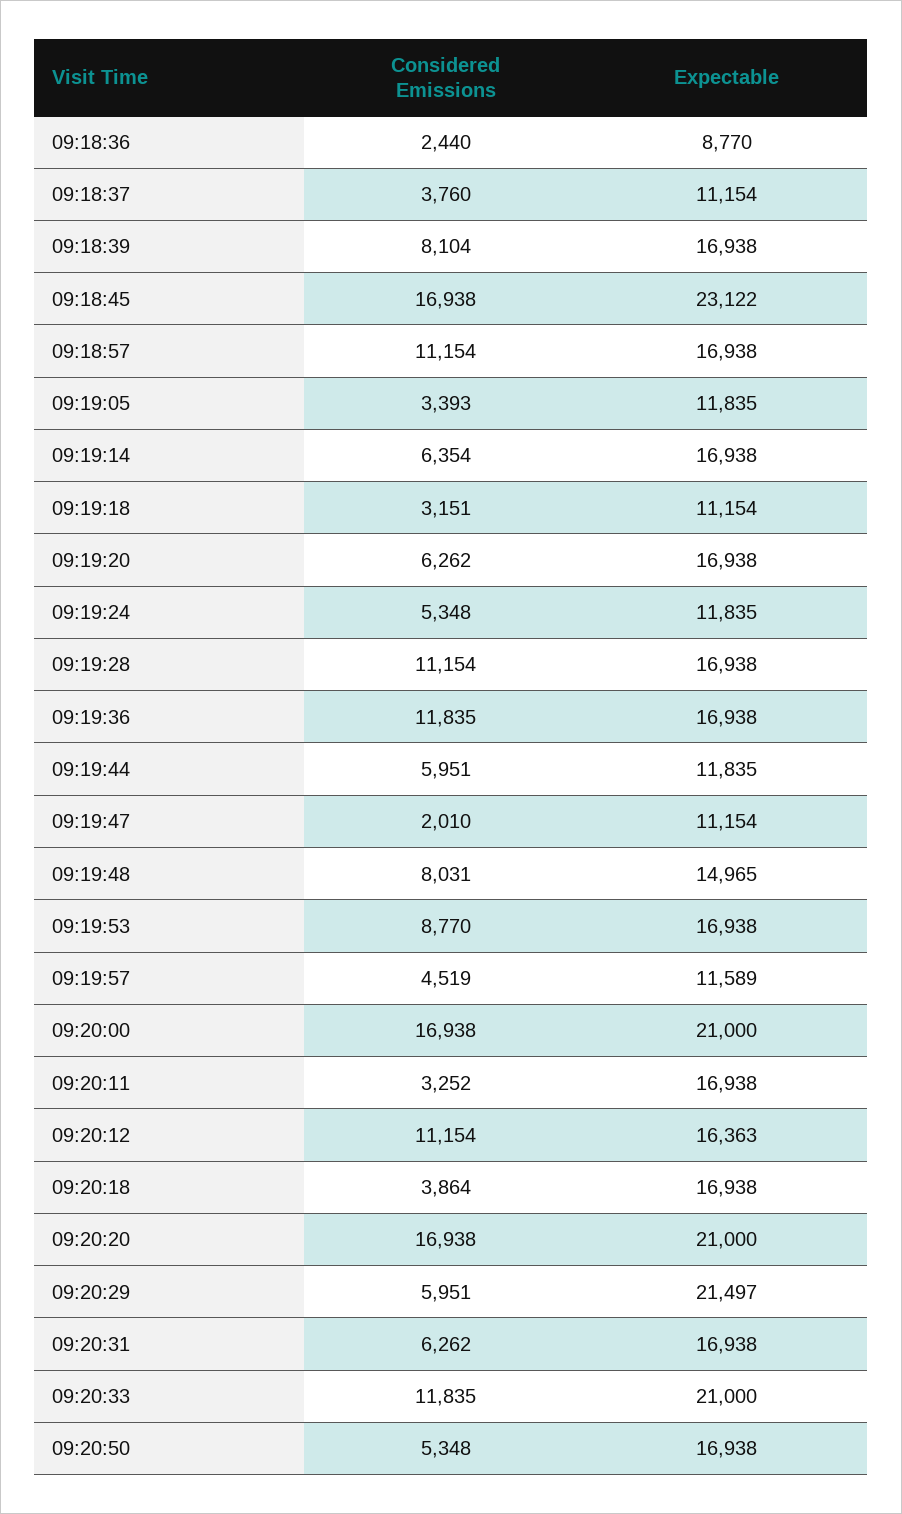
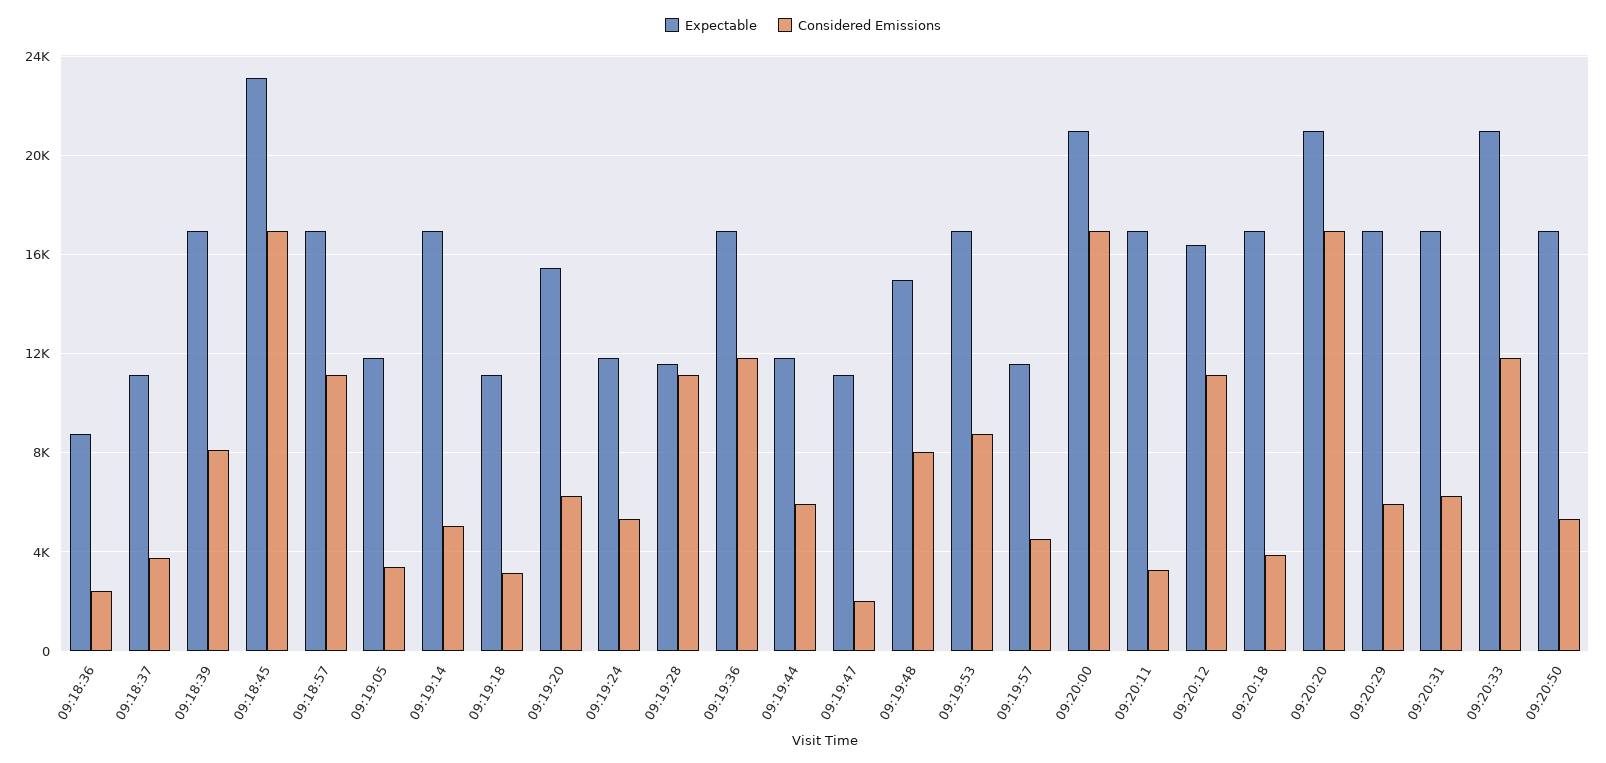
Considered Emissions, 09:19:14: 6354 -> 5000
Expectable, 09:19:20: 16938 -> 15500
Expectable, 09:19:28: 16938 -> 11500
Expectable, 09:20:29: 21497 -> 17000

